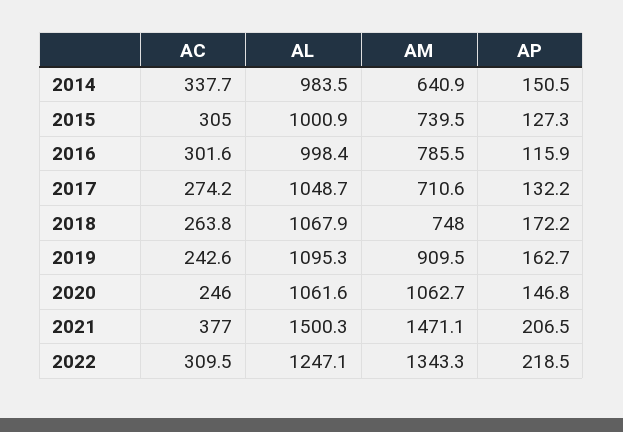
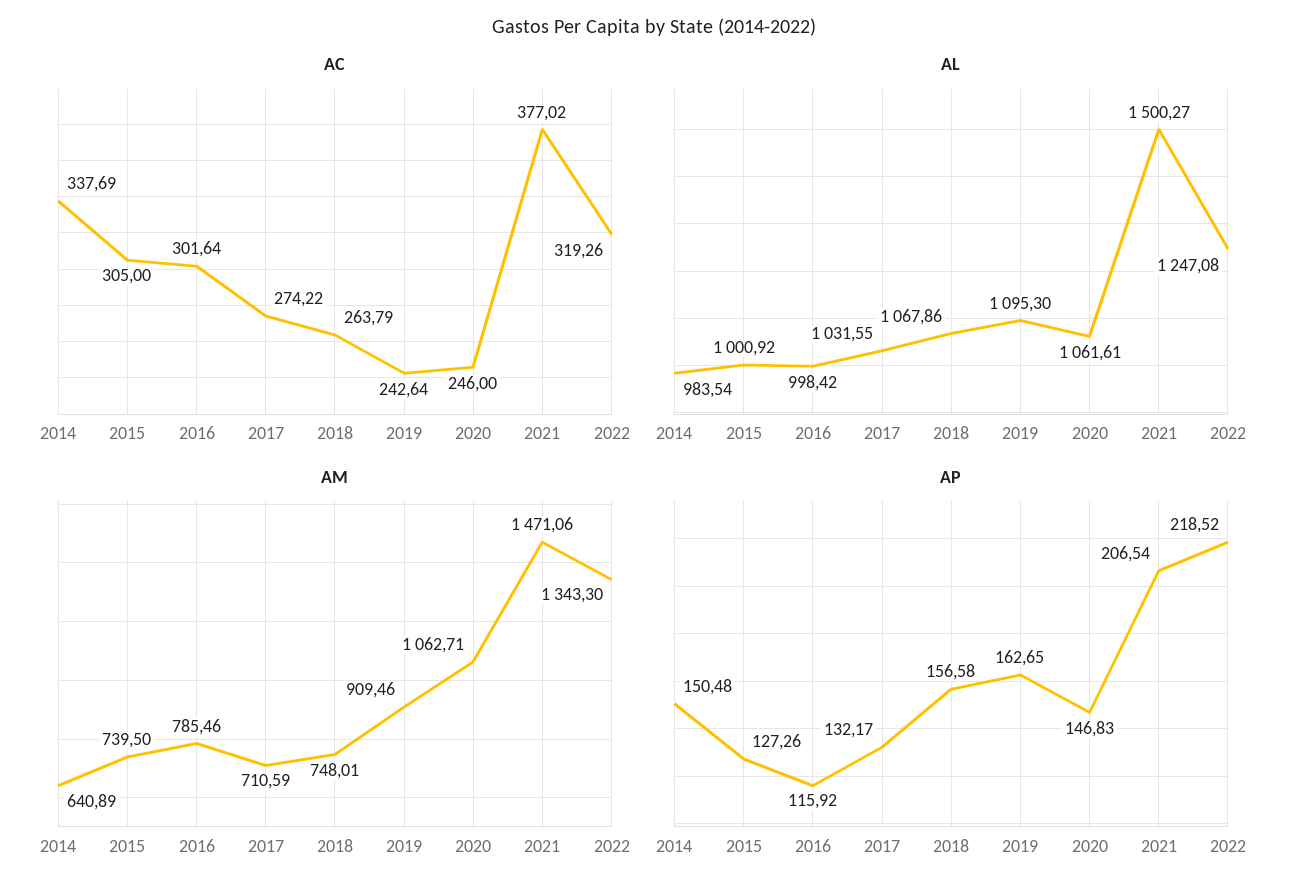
AL, 2017: 1048.7 -> 1031.55
AP, 2018: 172.2 -> 156.58
AC, 2022: 309.5 -> 319.26

